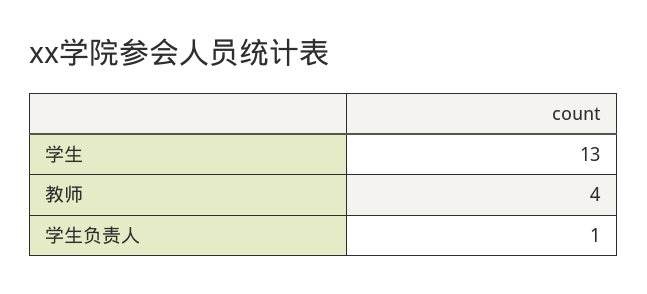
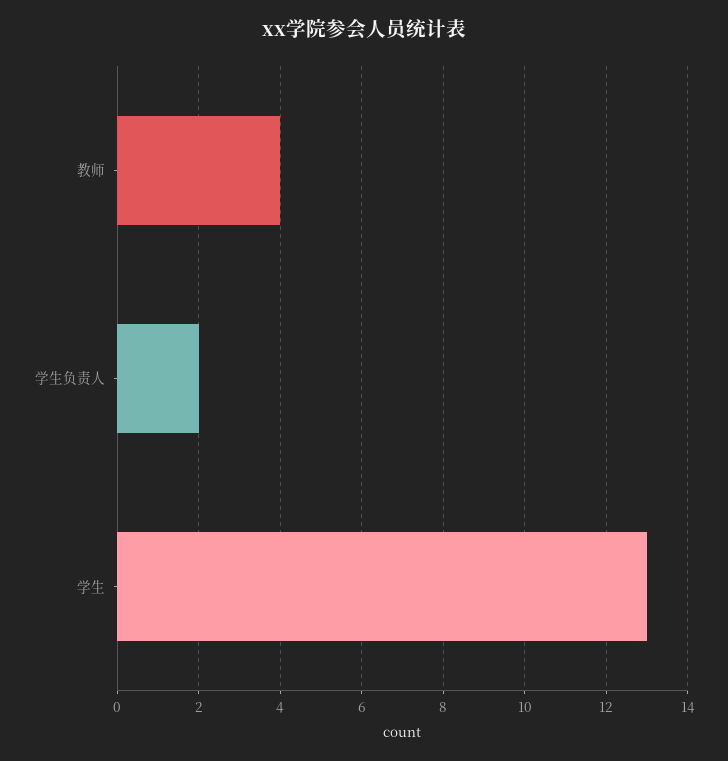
学生负责人: 1 -> 2

